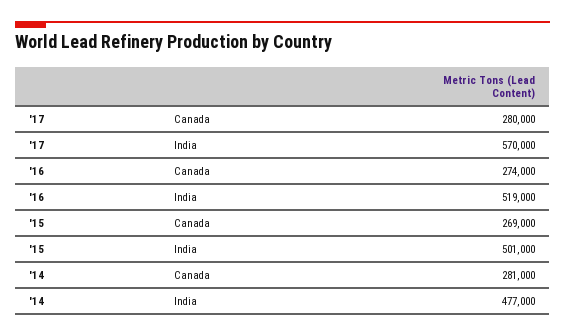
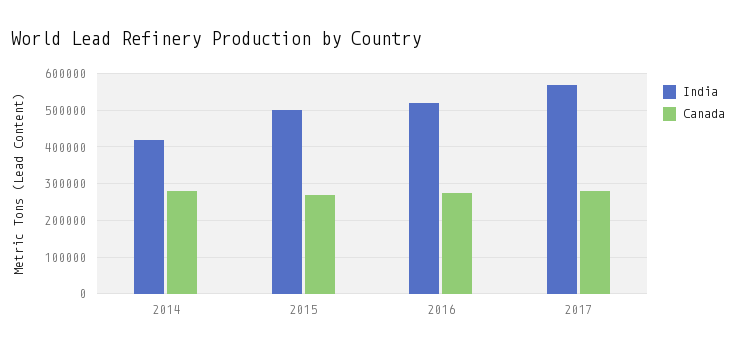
India, '14: 477000 -> 420000

